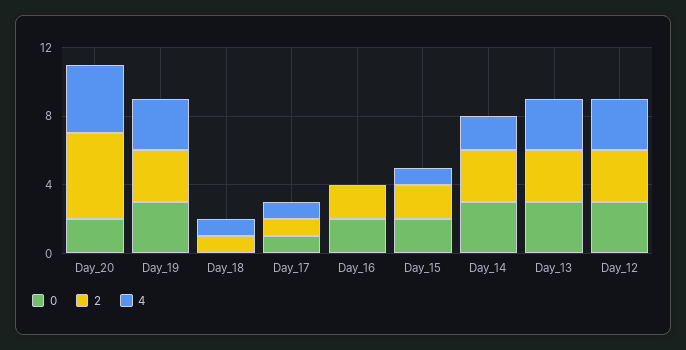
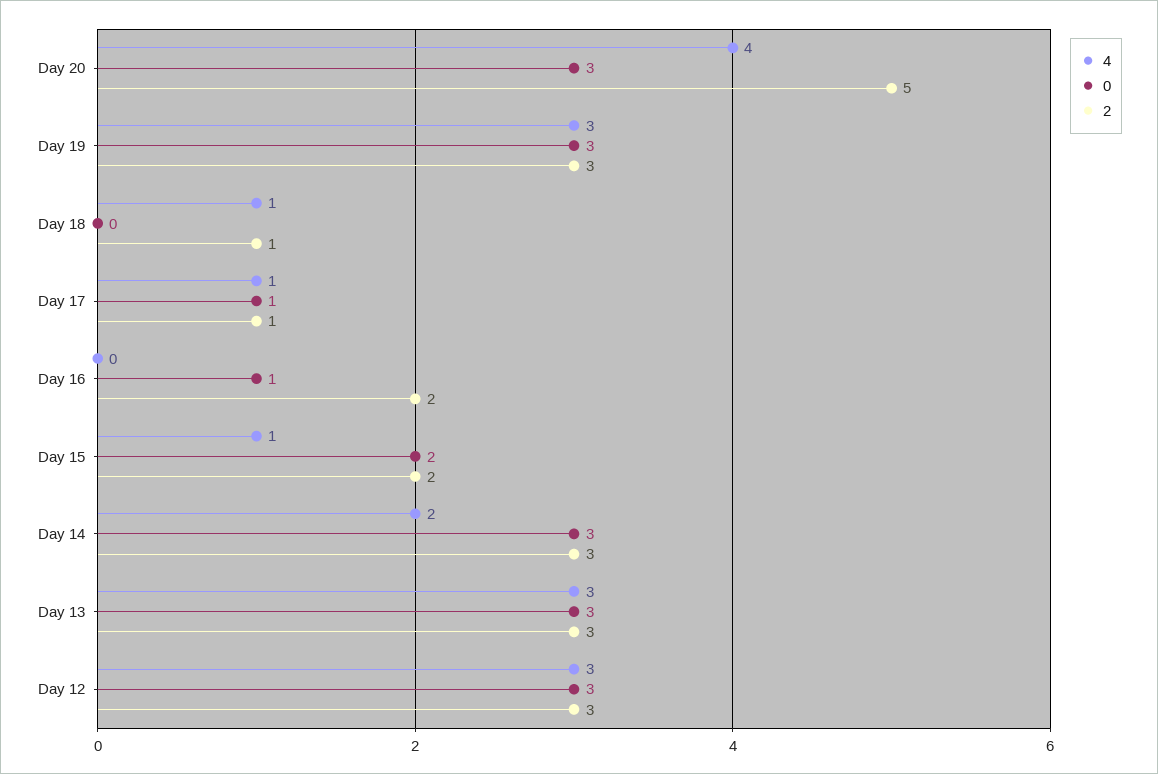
0, Day_20: 2 -> 3
0, Day_16: 2 -> 1

